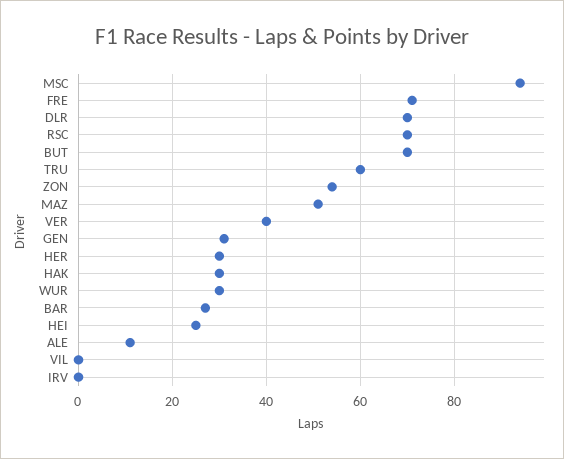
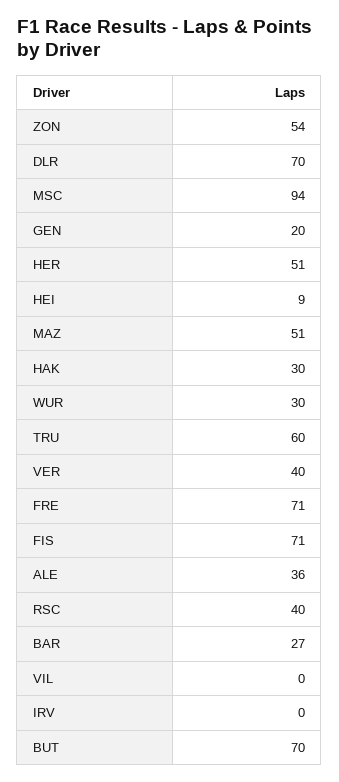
RSC: 70 -> 40
GEN: 30 -> 20
HER: 30 -> 51
HEI: 25 -> 9
ALE: 10 -> 36
FIS: none -> 71

